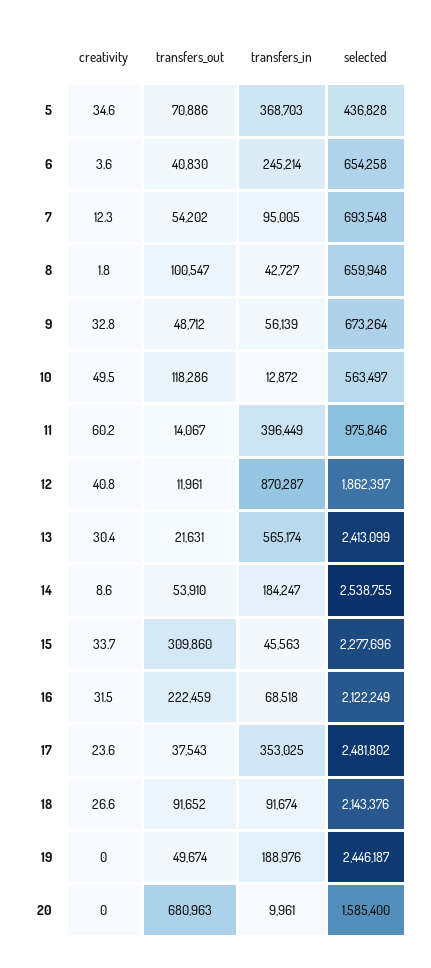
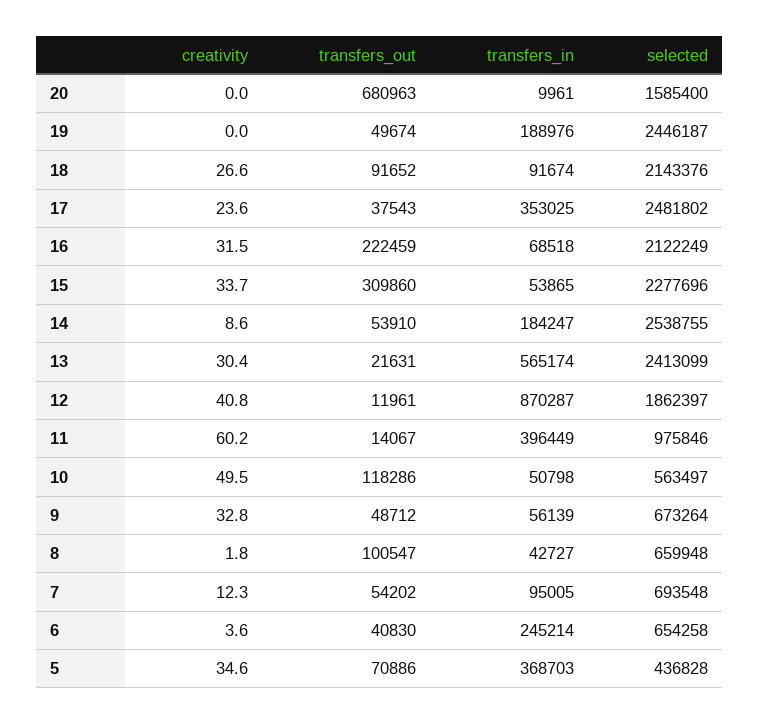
transfers_in, 10: 12872 -> 50798
transfers_in, 15: 45563 -> 53865

